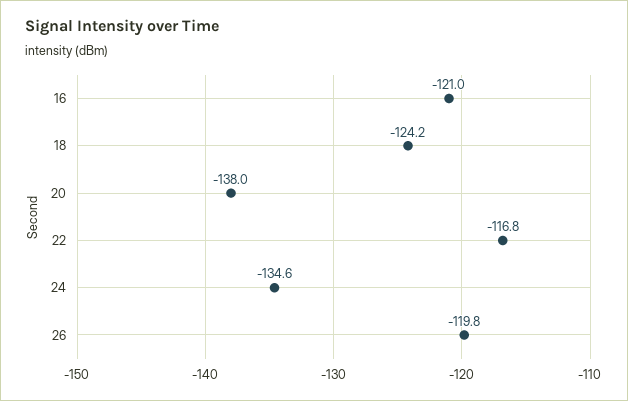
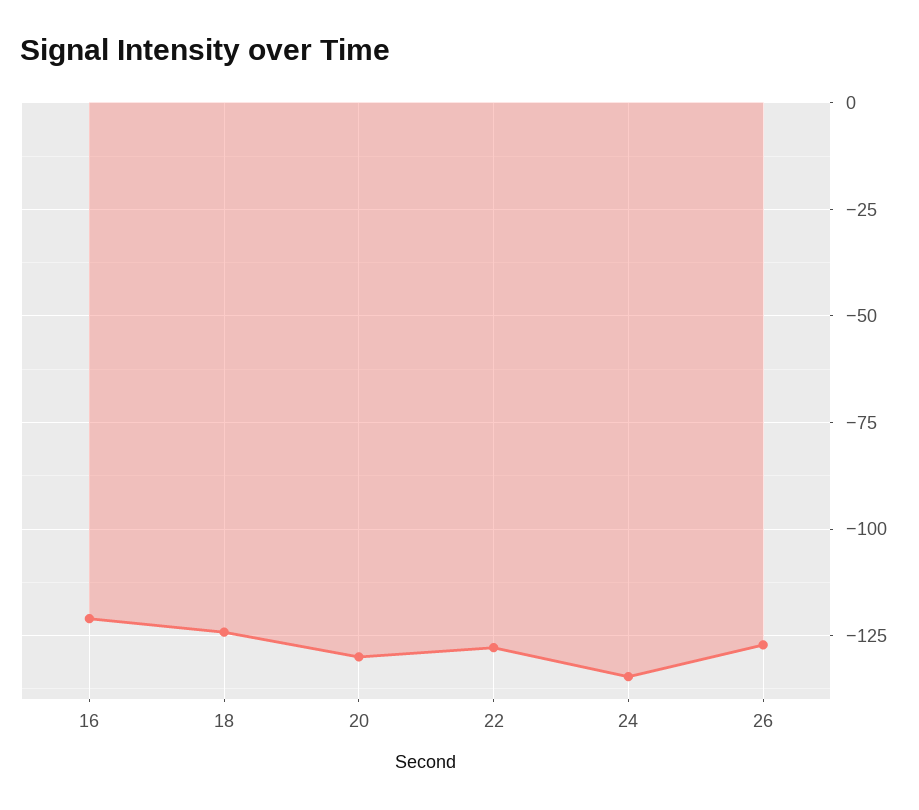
20: -138 -> -130
22: -116.8 -> -127.5
26: -119.8 -> -127.5

